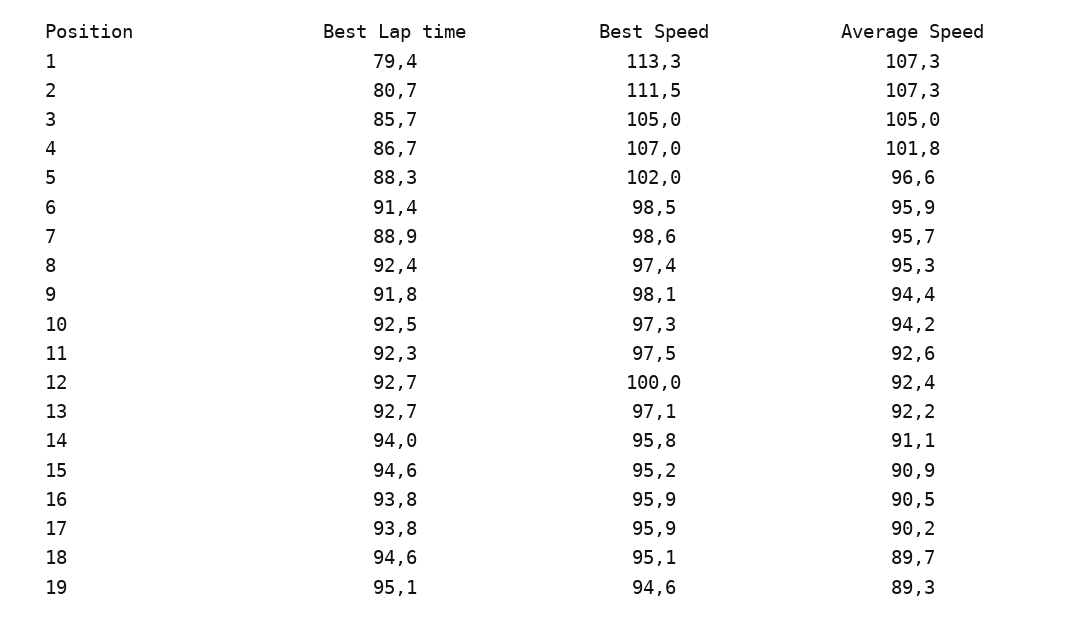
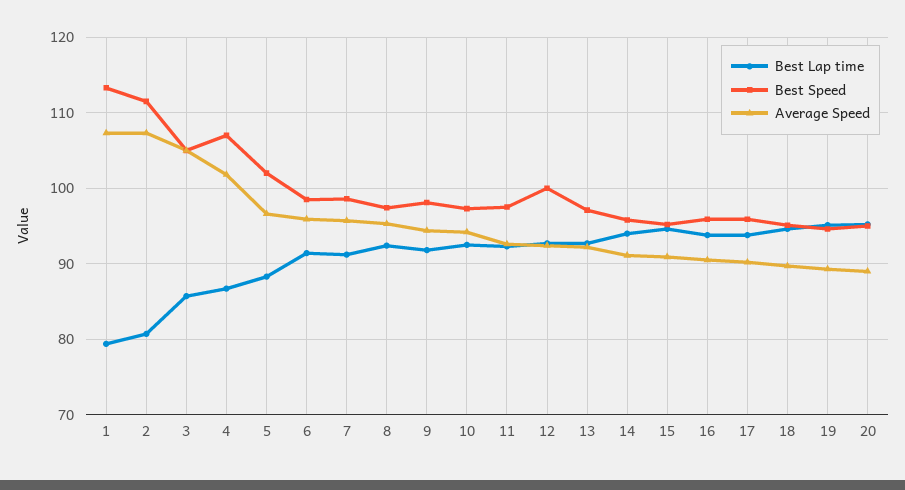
Best Lap time, 7: 88.9 -> 91
Best Lap time, 20: none -> 95
Best Speed, 20: none -> 95
Average Speed, 20: none -> 89

